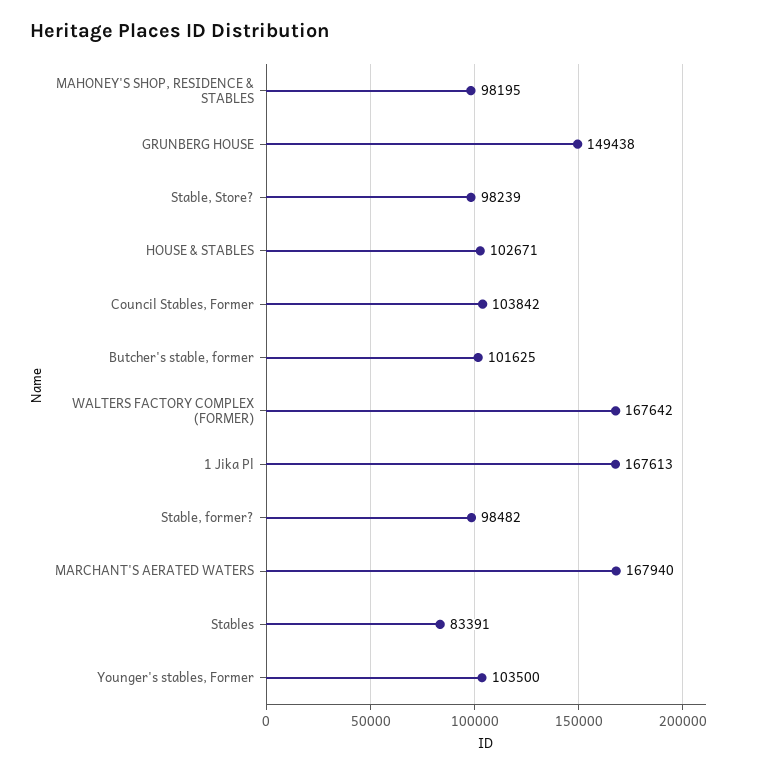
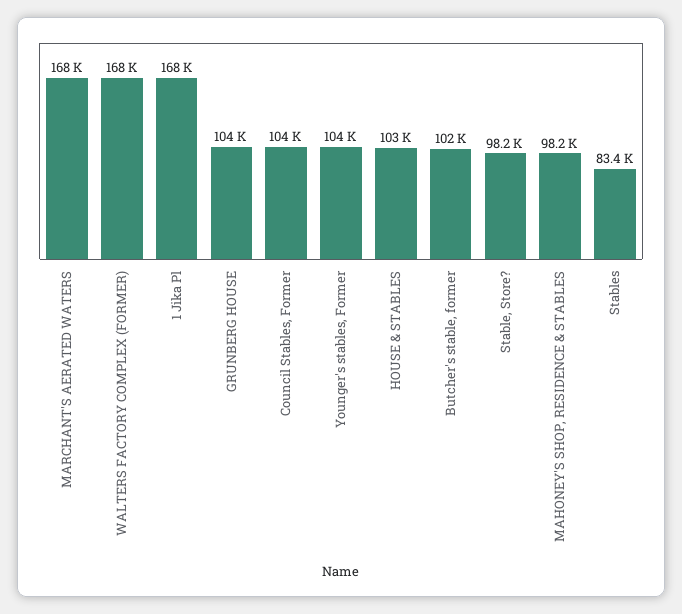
GRUNBERG HOUSE: 149438 -> 104000
Stable, former?: 98482 -> none

